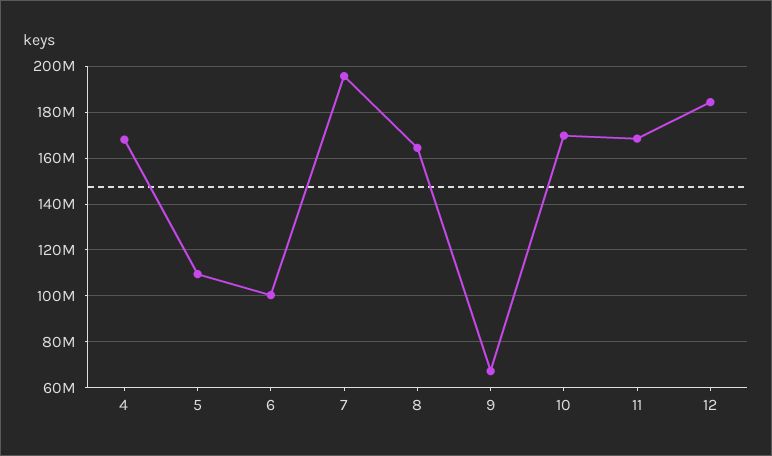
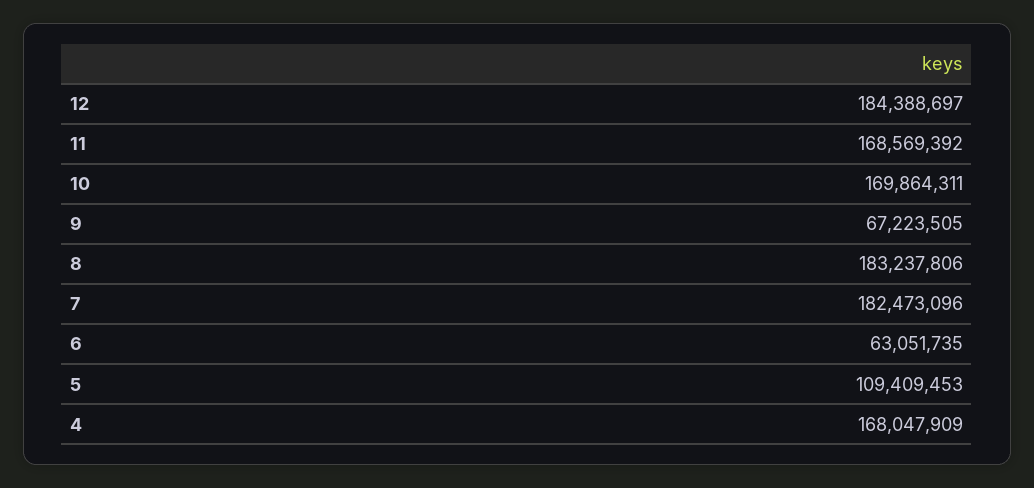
6: 100000000 -> 63051735
7: 195000000 -> 182473096
8: 165000000 -> 183237806

